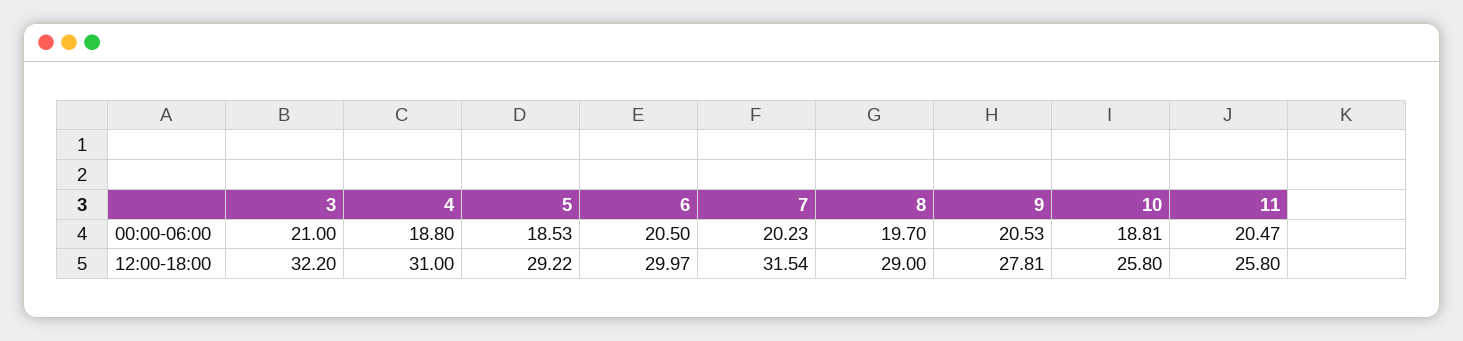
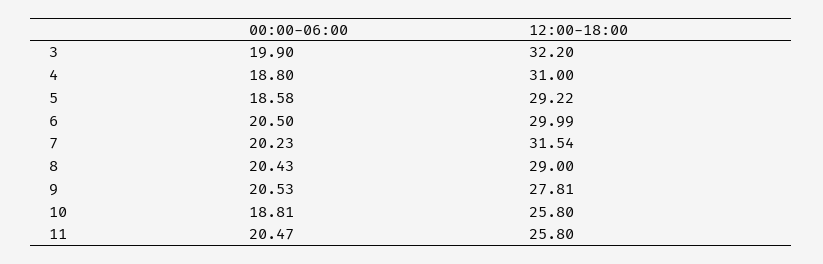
3, 00:00-06:00: 21 -> 19.9
5, 00:00-06:00: 18.53 -> 18.58
8, 00:00-06:00: 19.7 -> 20.43
6, 12:00-18:00: 29.97 -> 29.99

